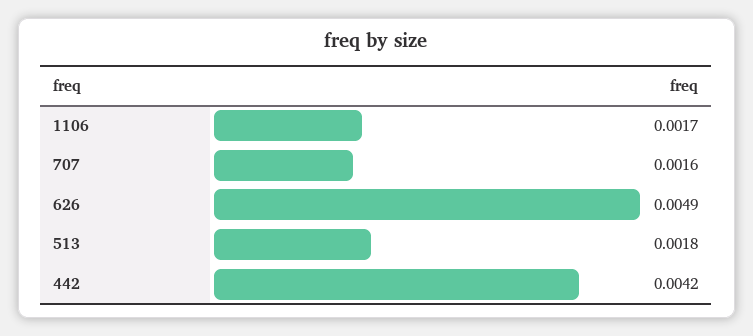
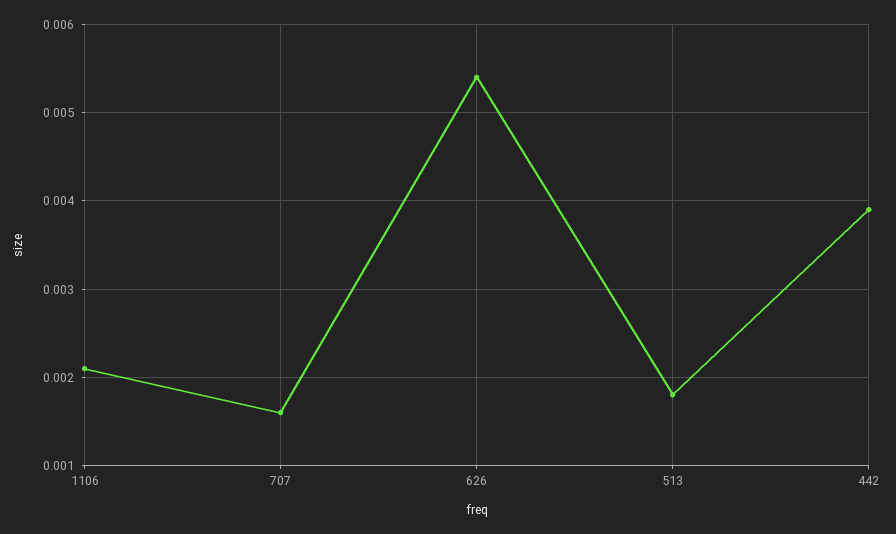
1106: 0.0017 -> 0.0021
626: 0.0049 -> 0.0054
442: 0.0042 -> 0.0039

